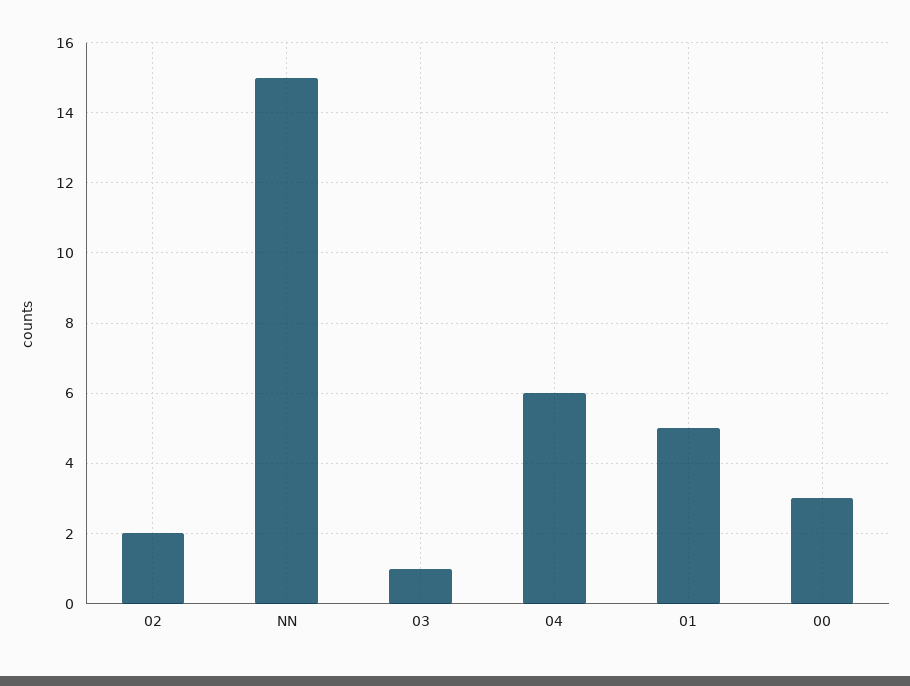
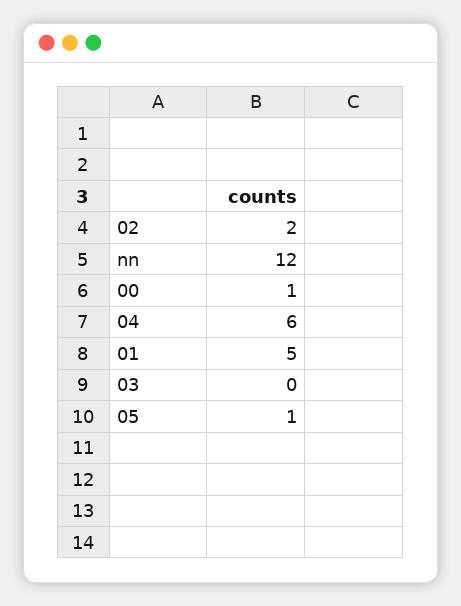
NN: 15 -> 12
03: 1 -> 0
00: 3 -> 1
05: none -> 1

